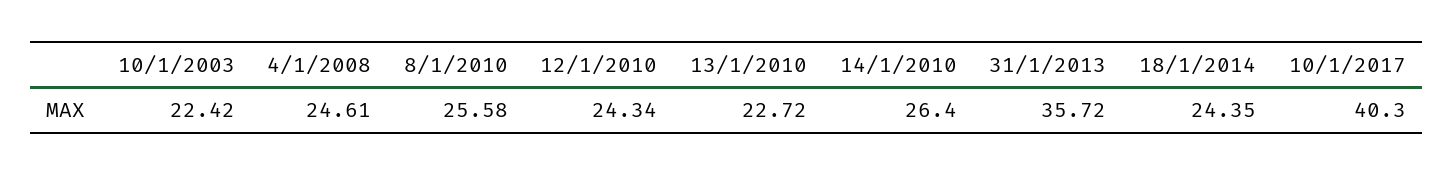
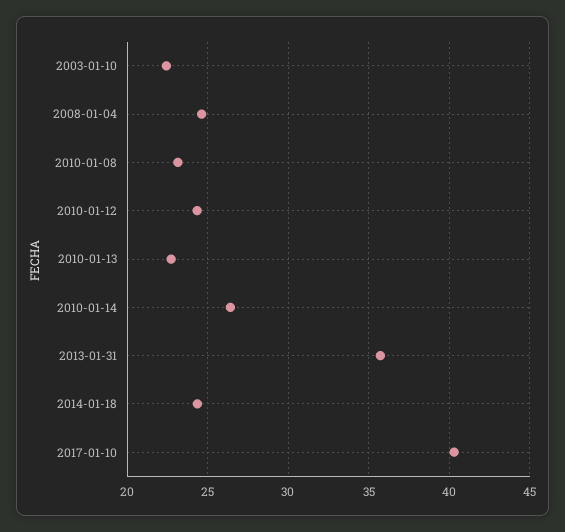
8/1/2010: 25.58 -> 23

